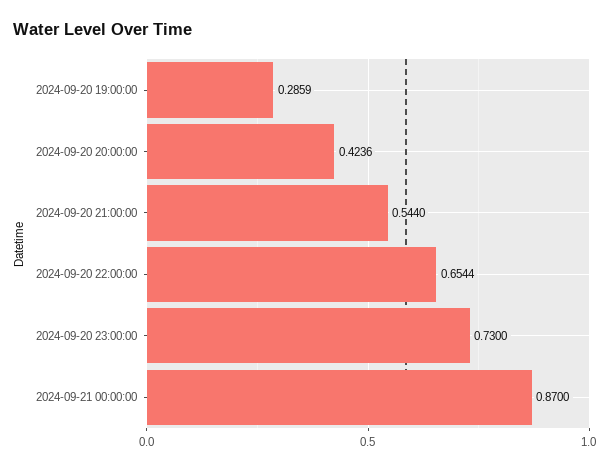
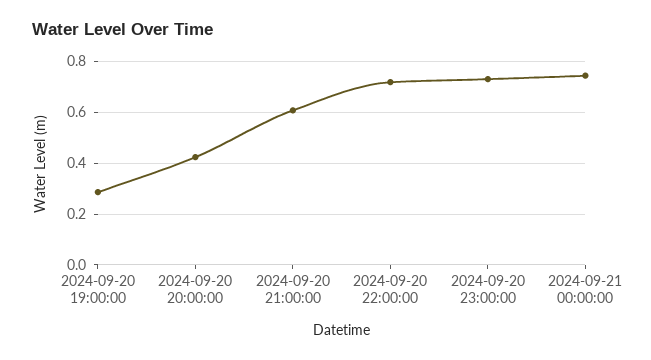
2024-09-20 21:00:00: 0.544 -> 0.6
2024-09-20 22:00:00: 0.6544 -> 0.725
2024-09-21 00:00:00: 0.87 -> 0.75

